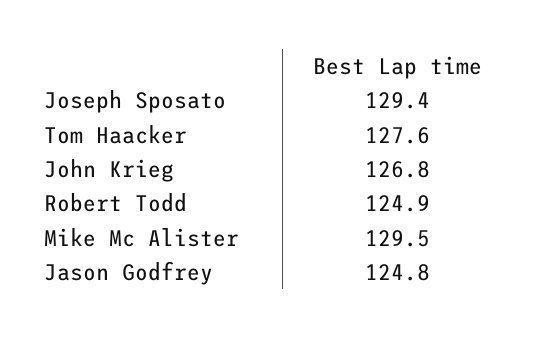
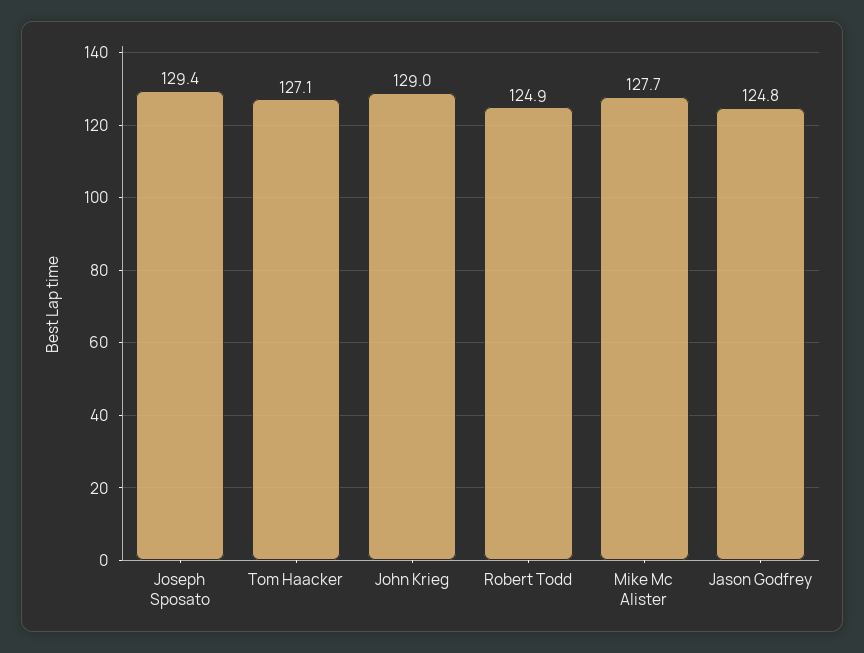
Tom Haacker: 127.6 -> 127.1
John Krieg: 126.8 -> 129
Mike Mc Alister: 129.5 -> 127.7

